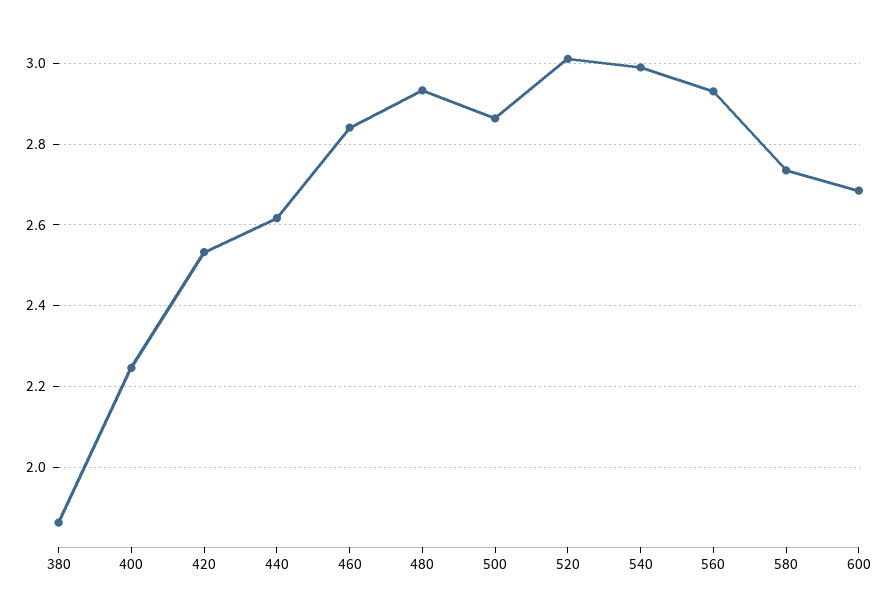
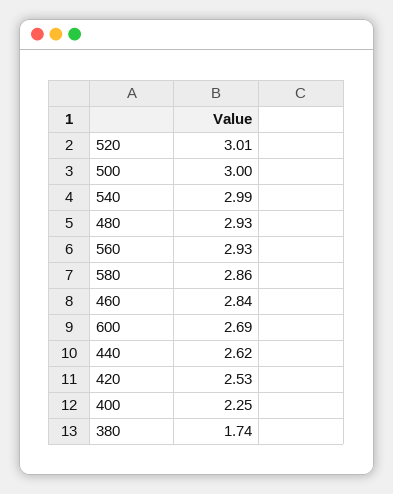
380: 1.86 -> 1.74
500: 2.86 -> 3
580: 2.74 -> 2.86

